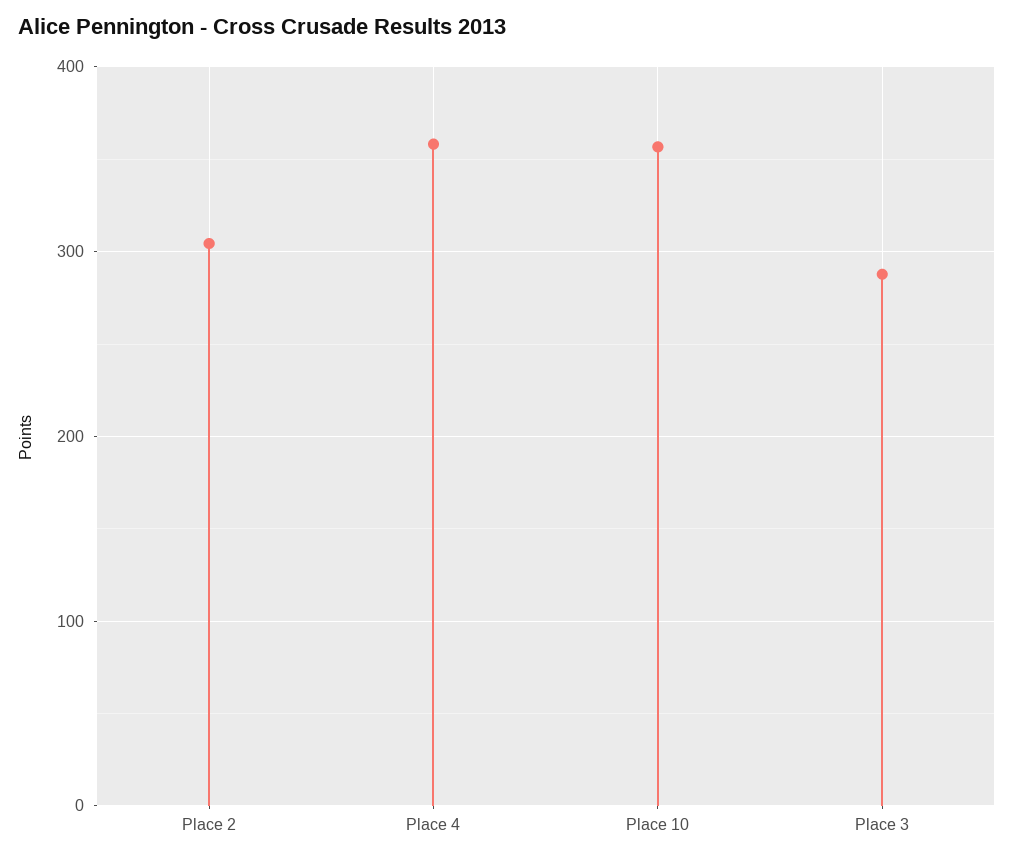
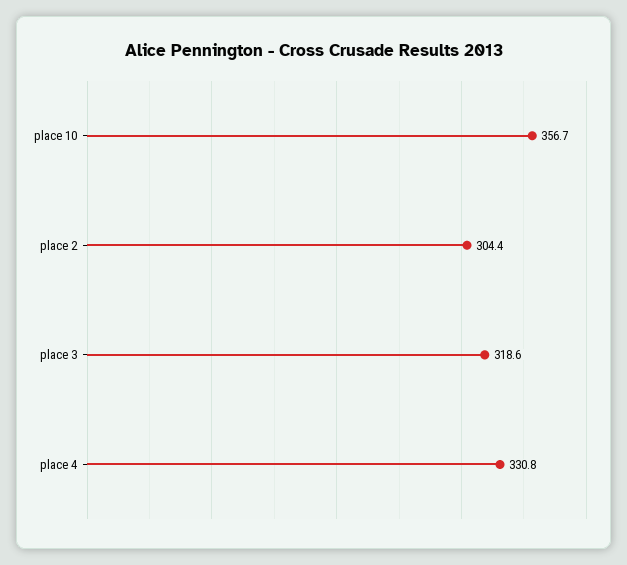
Place 4: 360 -> 330.8
Place 3: 290 -> 318.6

